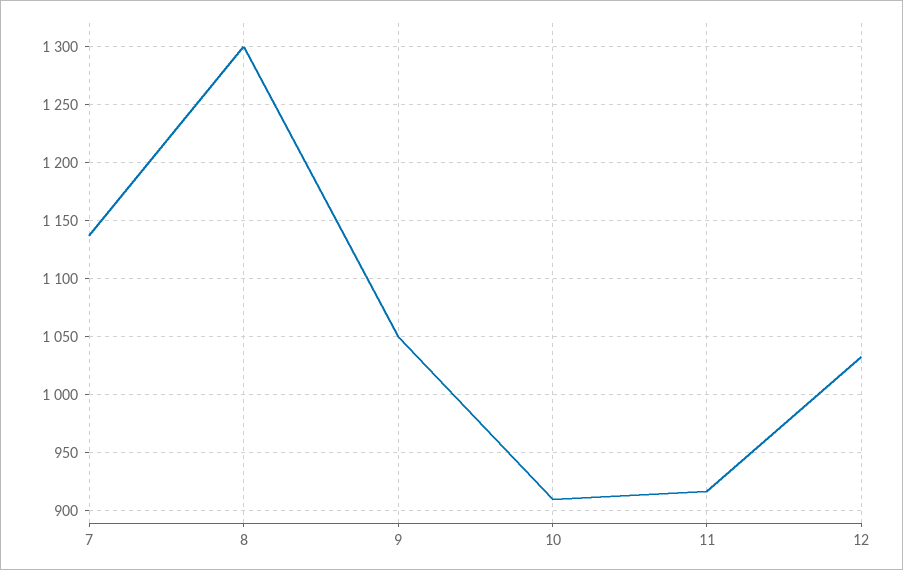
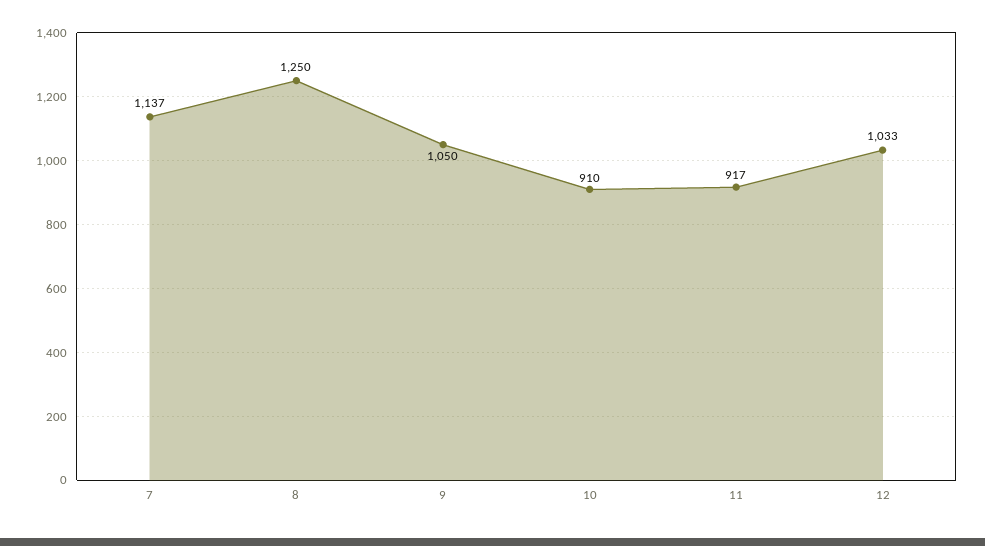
8: 1300 -> 1250

